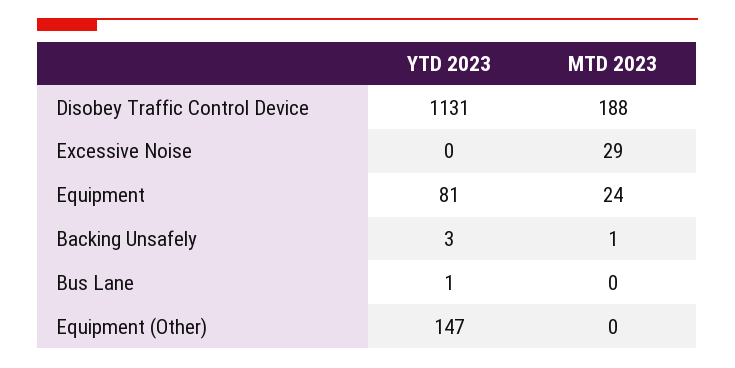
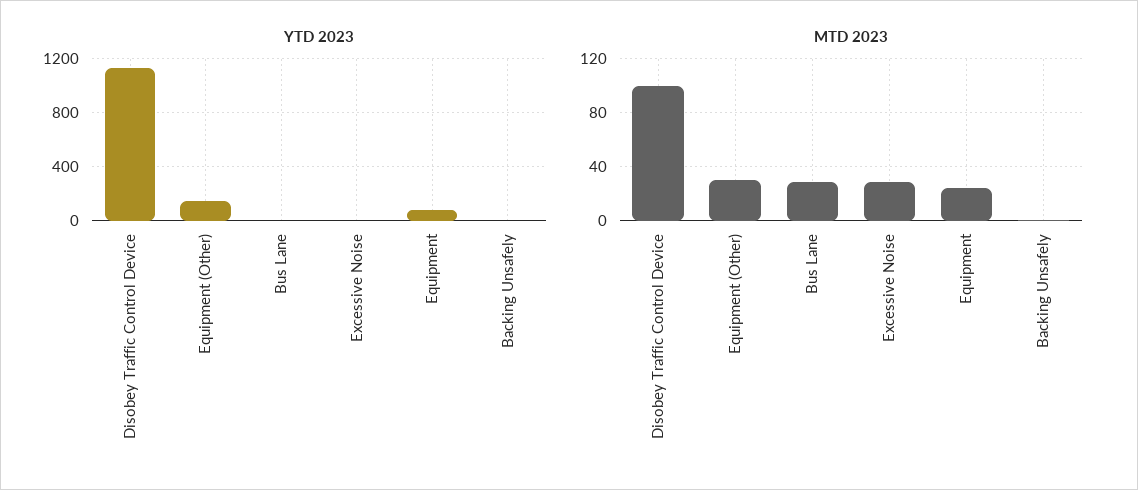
MTD 2023, Disobey Traffic Control Device: 188 -> 100
MTD 2023, Bus Lane: 0 -> 30
MTD 2023, Equipment (Other): 0 -> 30

